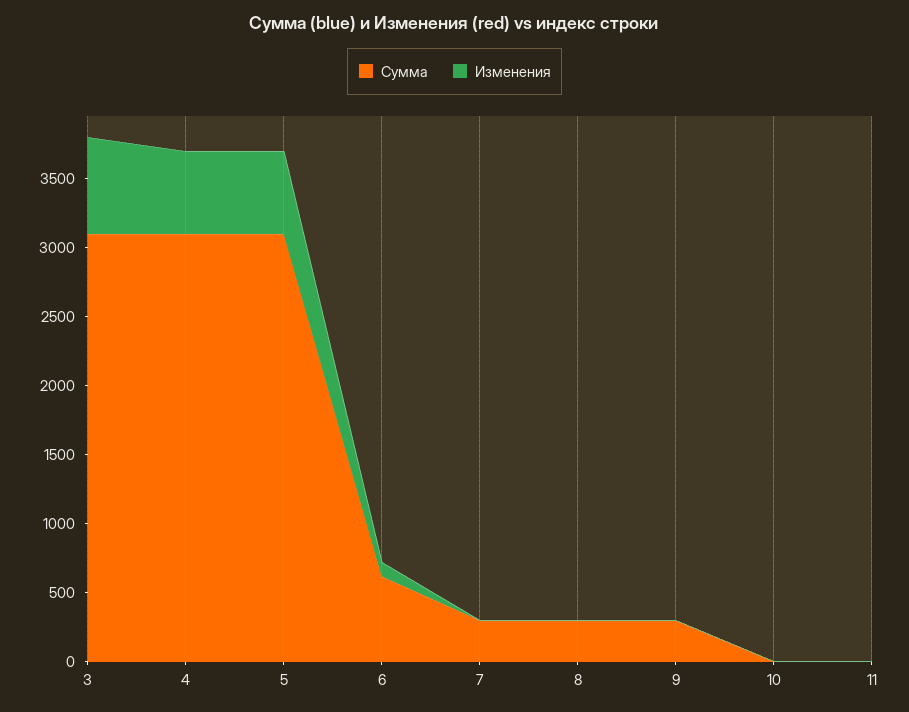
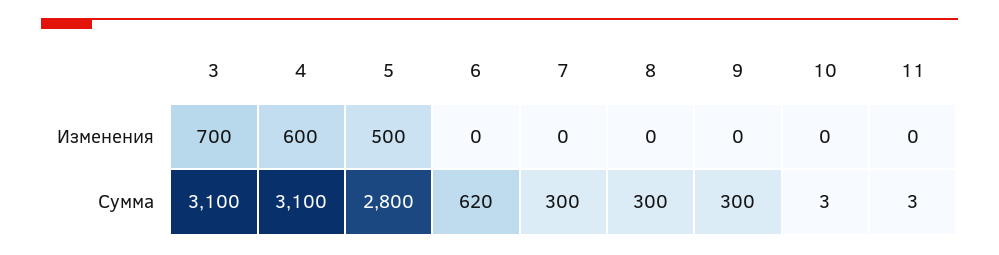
Сумма, 5: 3100 -> 2800
Изменения, 5: 600 -> 500
Изменения, 6: 100 -> 0

